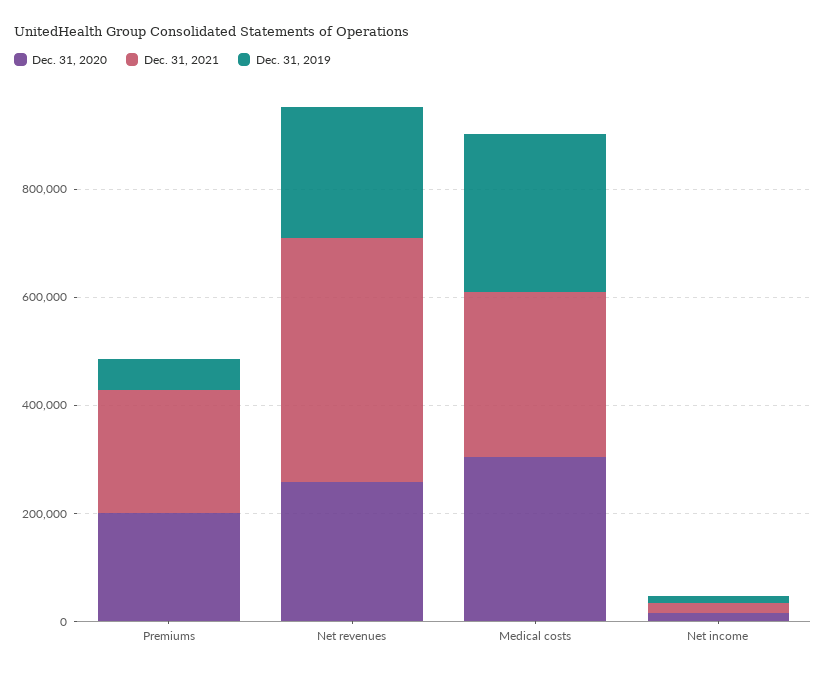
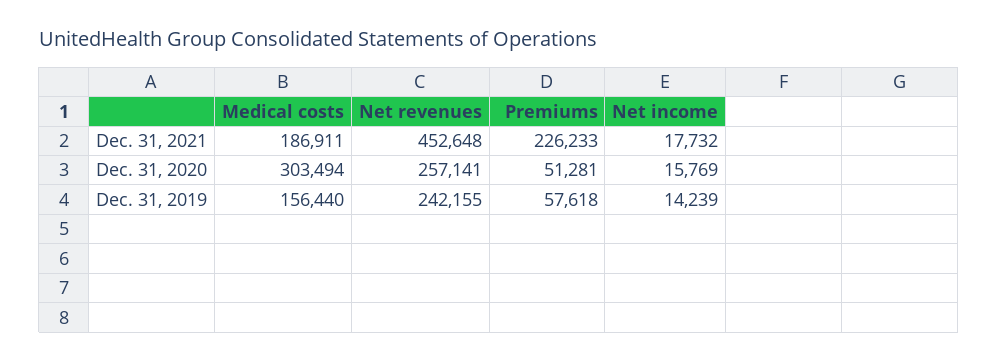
Dec. 31, 2020, Premiums: 200000 -> 51281
Dec. 31, 2021, Medical costs: 300000 -> 186911
Dec. 31, 2019, Medical costs: 300000 -> 156440

